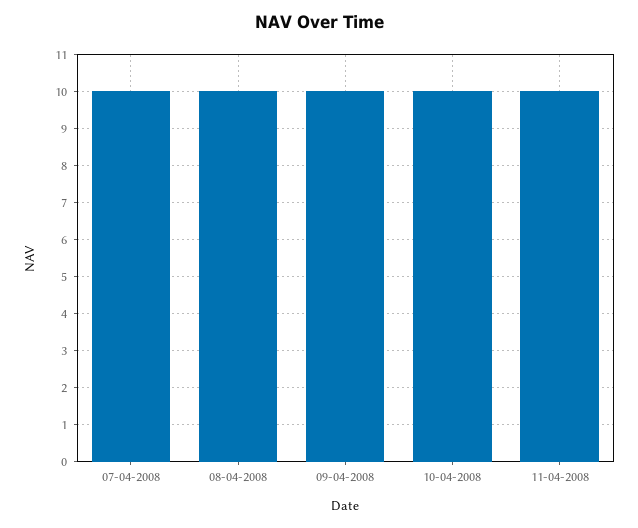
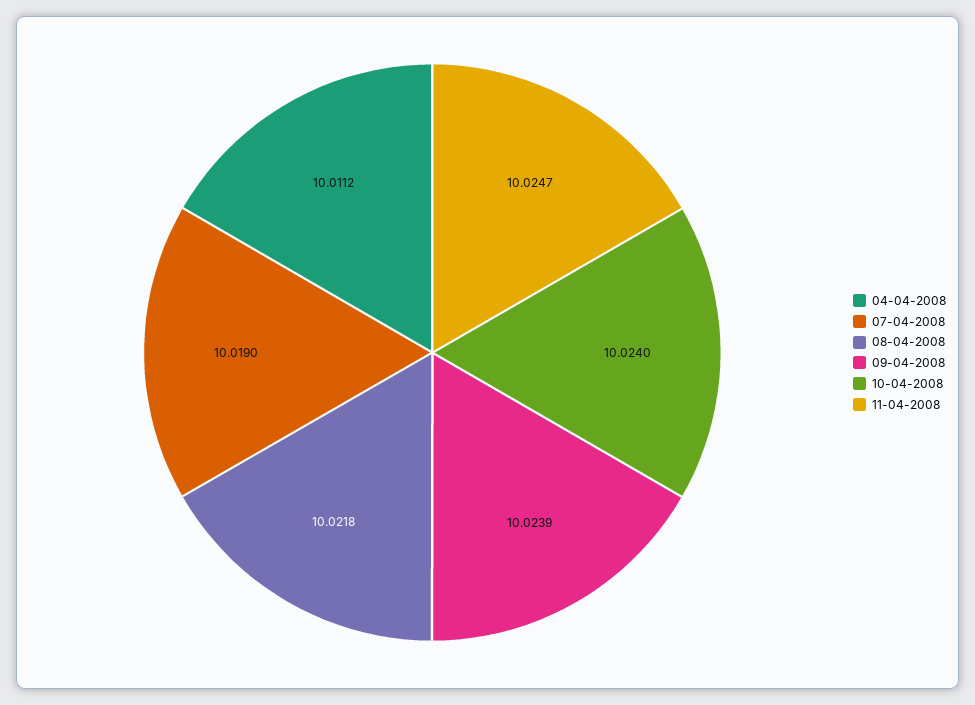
04-04-2008: none -> 10.0112

